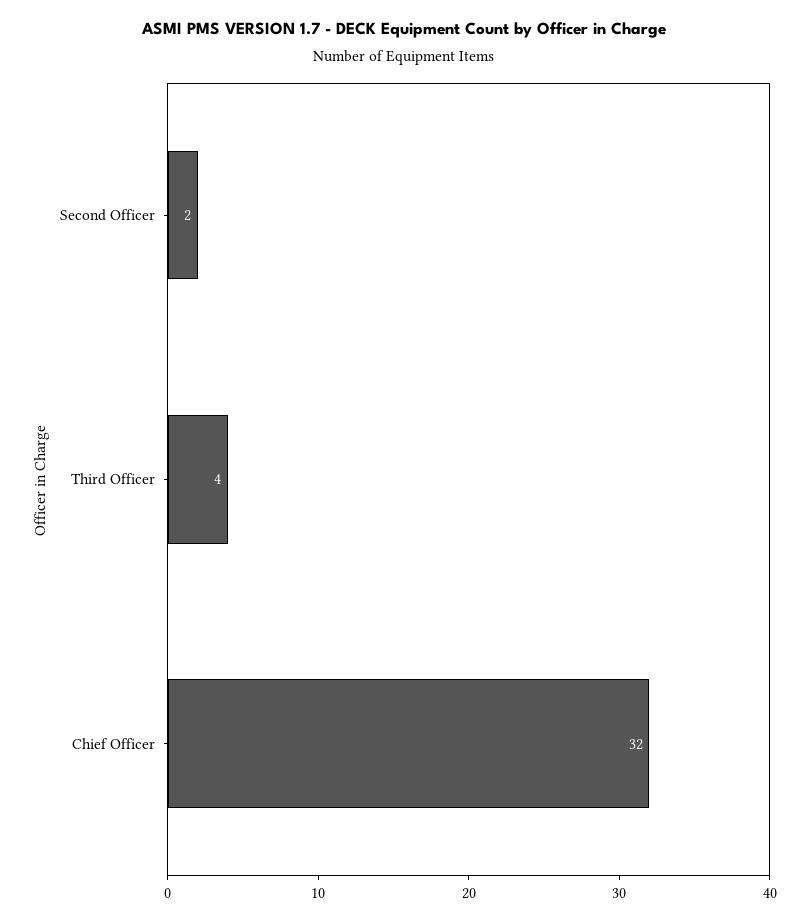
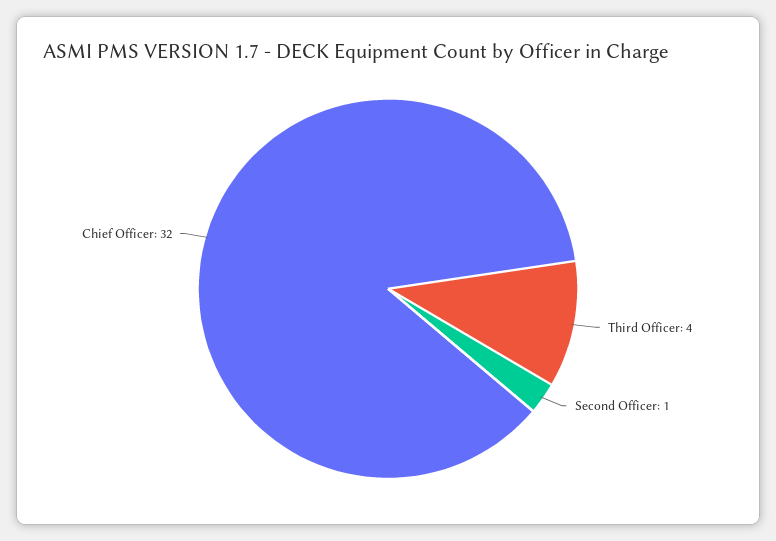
Second Officer: 2 -> 1

